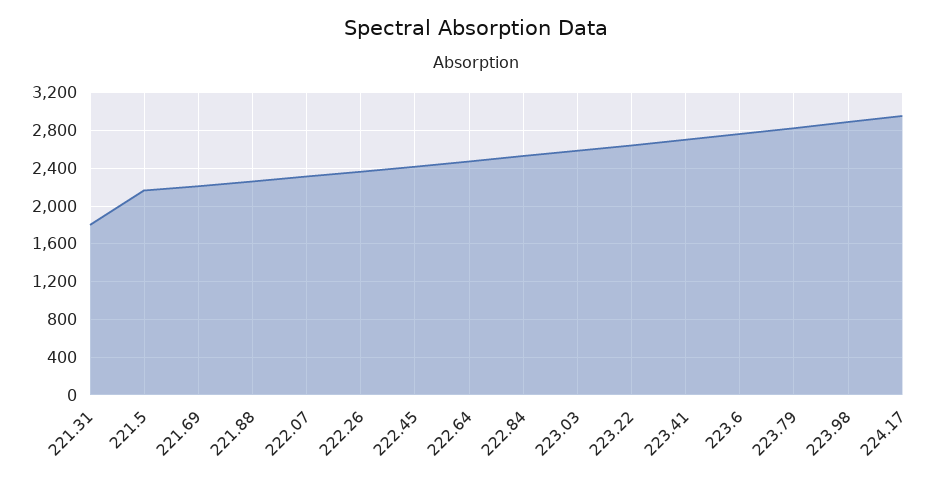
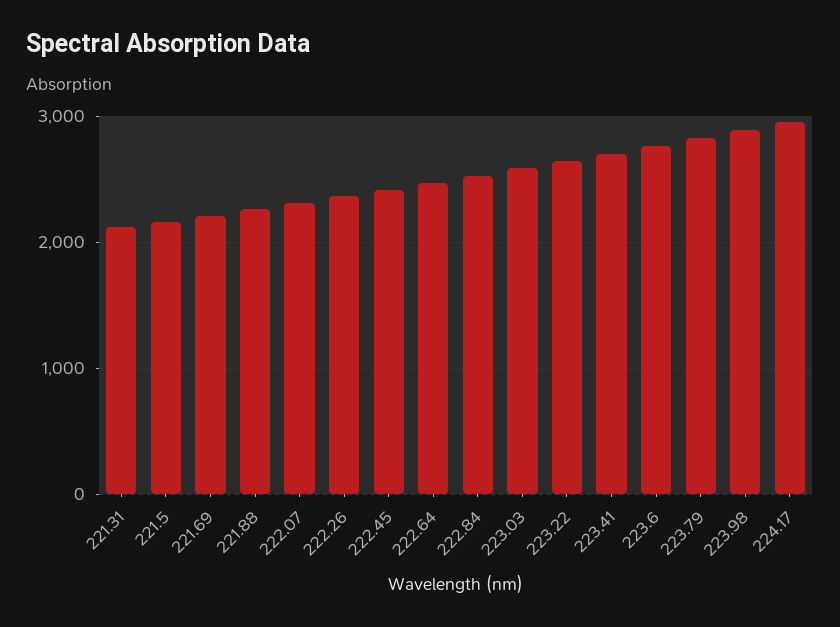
221.31: 1800 -> 2100

